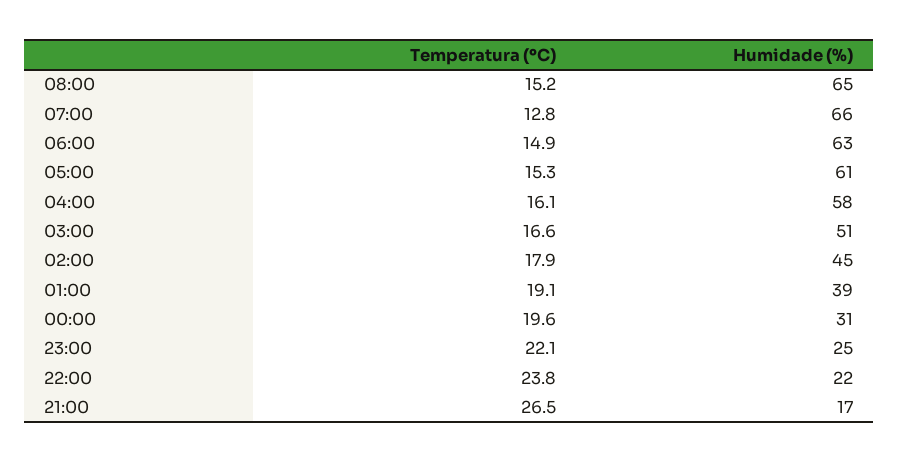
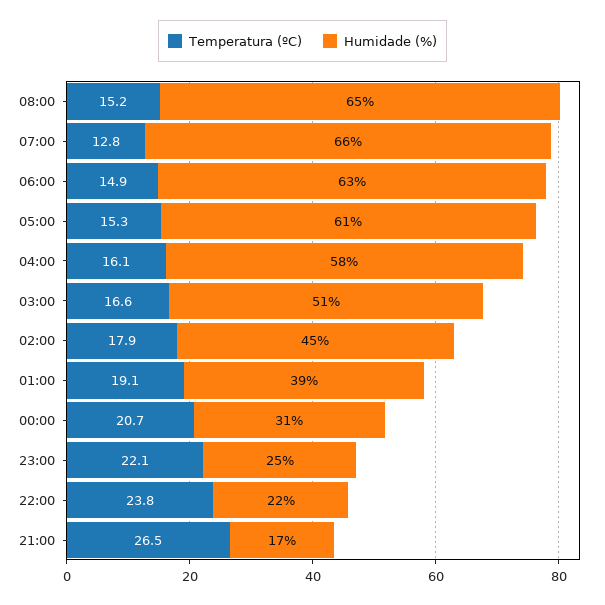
Temperatura (ºC), 00:00: 19.6 -> 20.7

